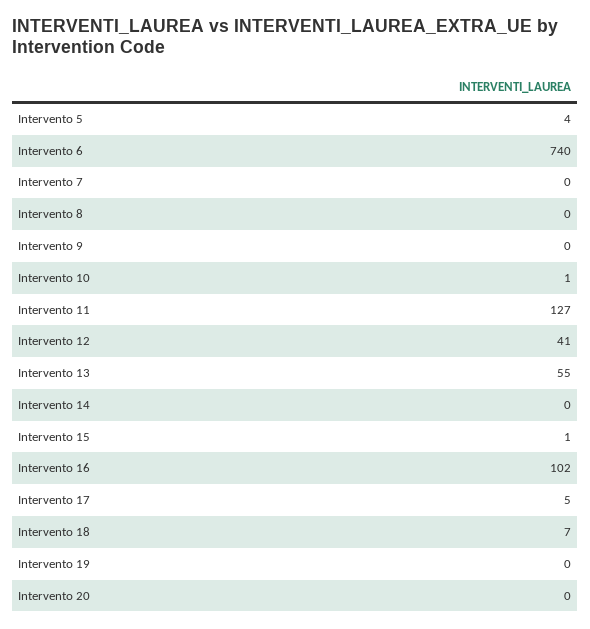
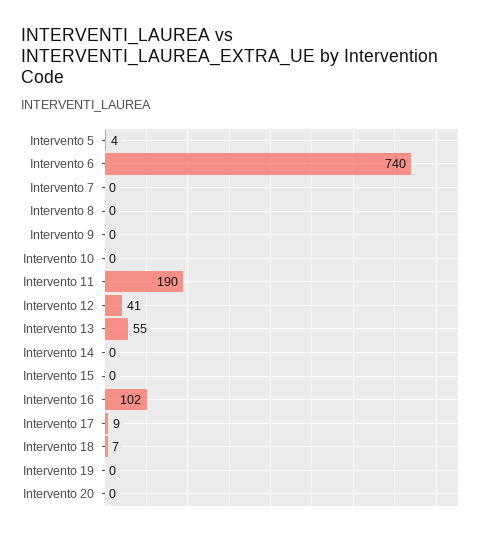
Intervento 10: 1 -> 0
Intervento 11: 127 -> 190
Intervento 15: 1 -> 0
Intervento 17: 5 -> 9

